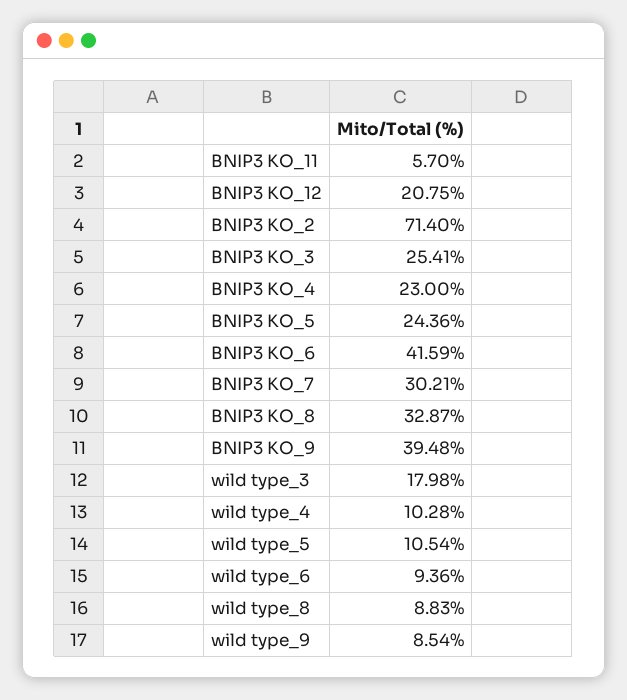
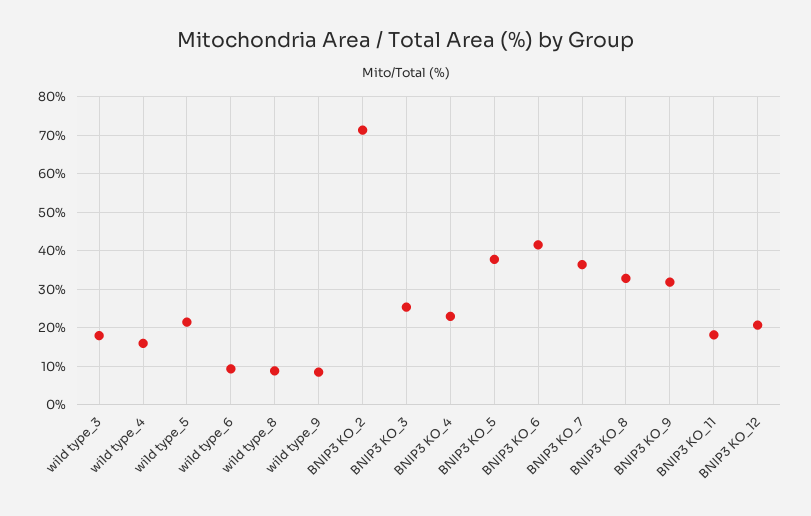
BNIP3 KO_11: 5.7 -> 18
BNIP3 KO_5: 24.36 -> 38
BNIP3 KO_7: 30.21 -> 36
BNIP3 KO_9: 39.48 -> 32
wild type_4: 10.28 -> 16
wild type_5: 10.54 -> 22

